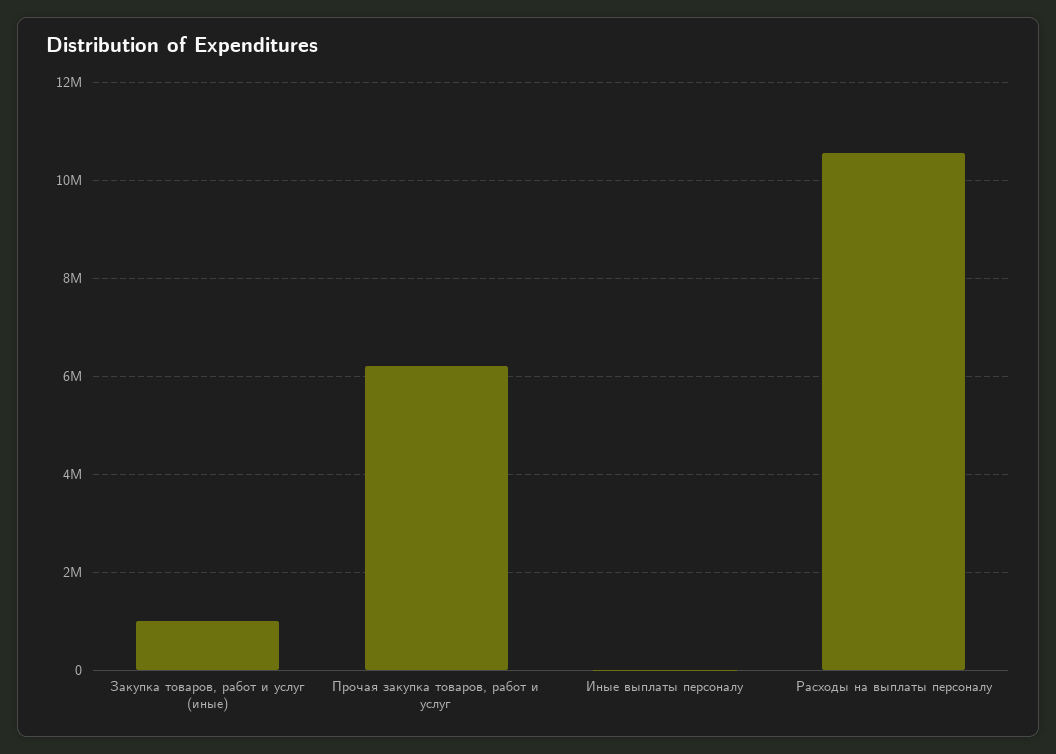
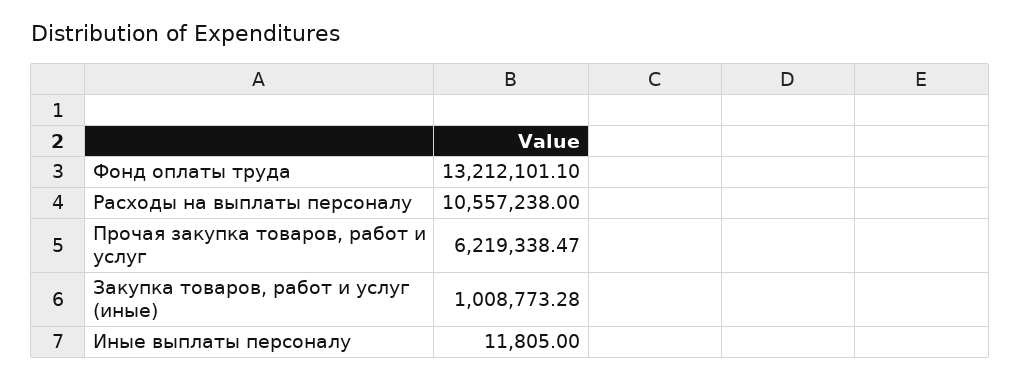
Фонд оплаты труда: none -> 13212101.1

